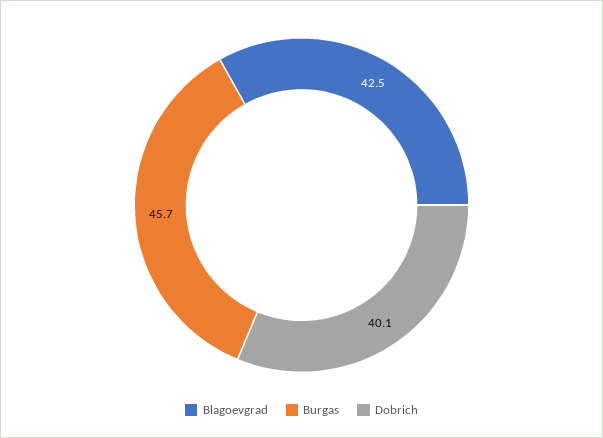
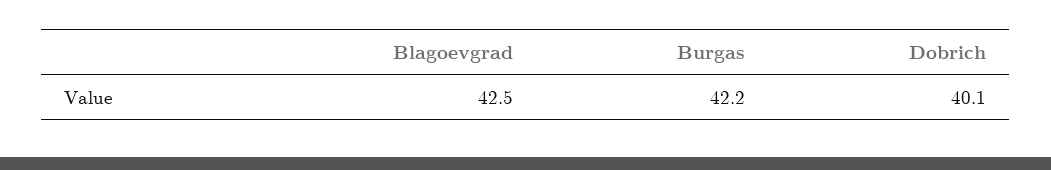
Burgas: 45.7 -> 42.2

